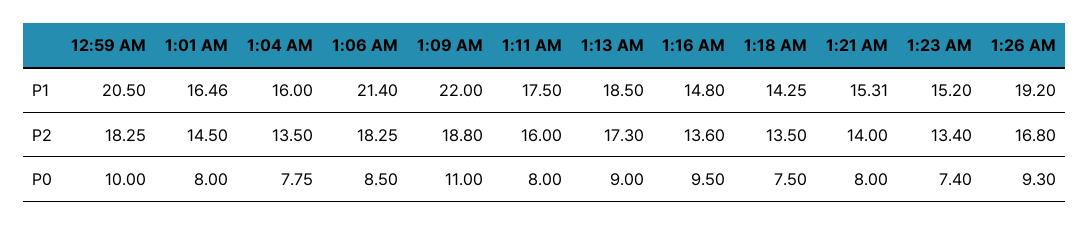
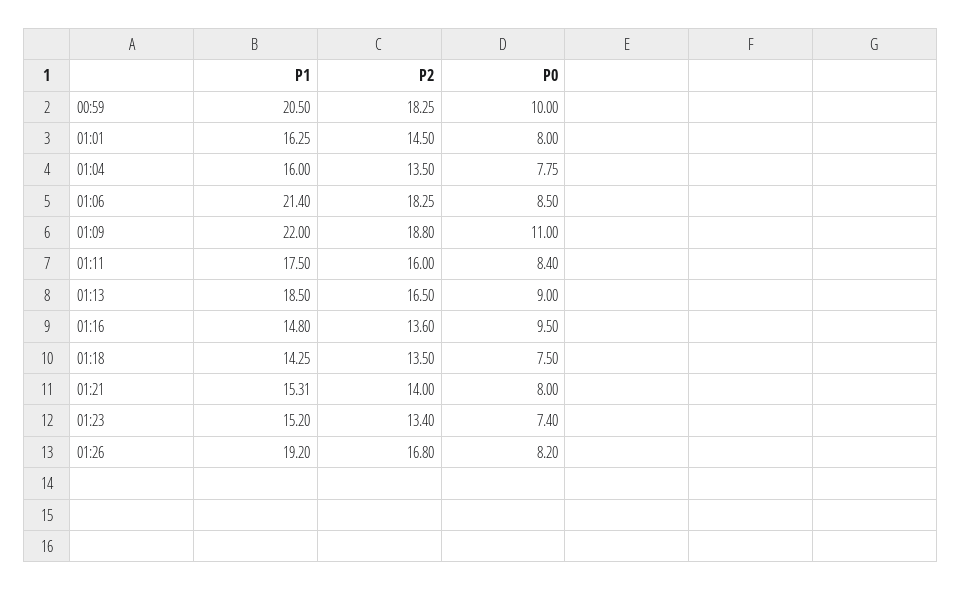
1:01 AM, P1: 16.46 -> 16.25
1:13 AM, P2: 17.3 -> 16.5
1:11 AM, P0: 8 -> 8.4
1:26 AM, P0: 9.3 -> 8.2

